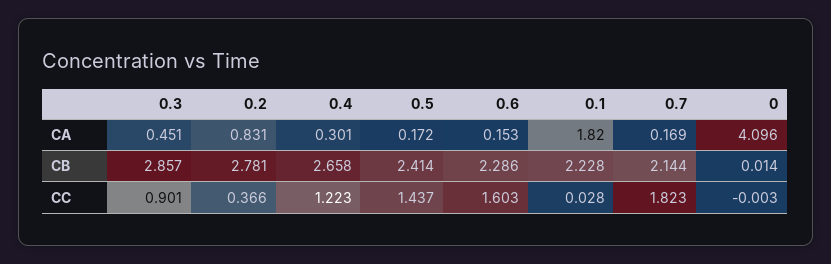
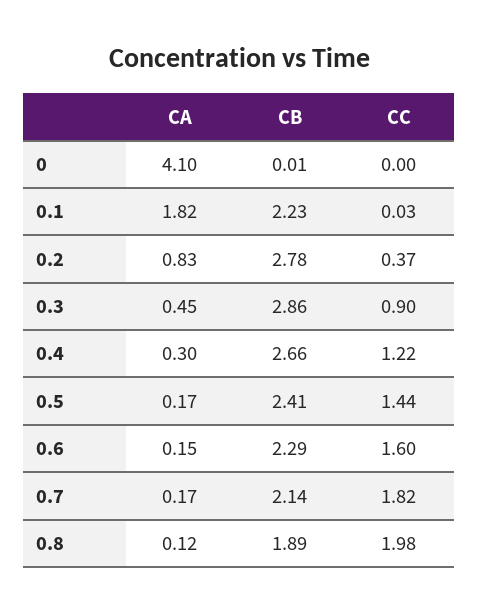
0.8, CA: none -> 0.12
0.8, CB: none -> 1.89
0.8, CC: none -> 1.98

